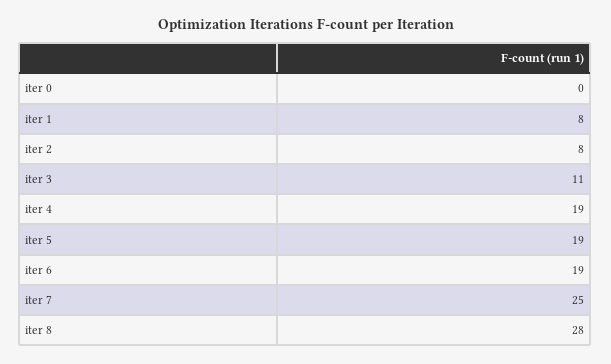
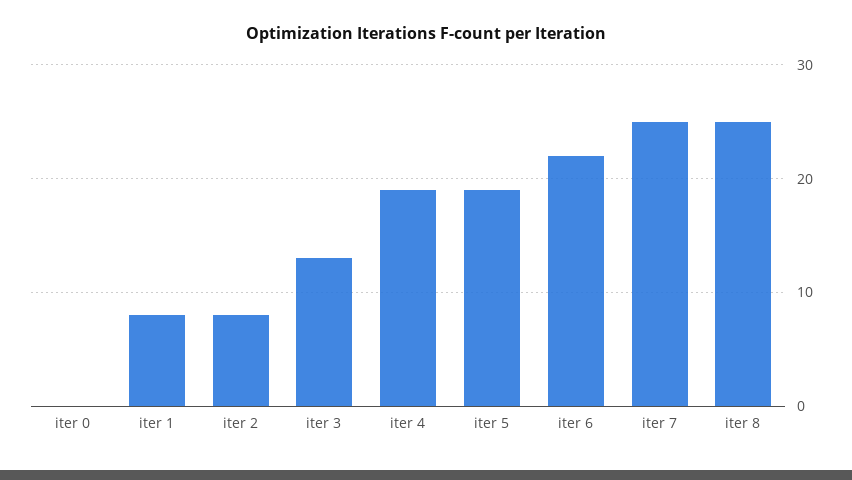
iter 3: 11 -> 13
iter 6: 19 -> 22
iter 8: 28 -> 25

